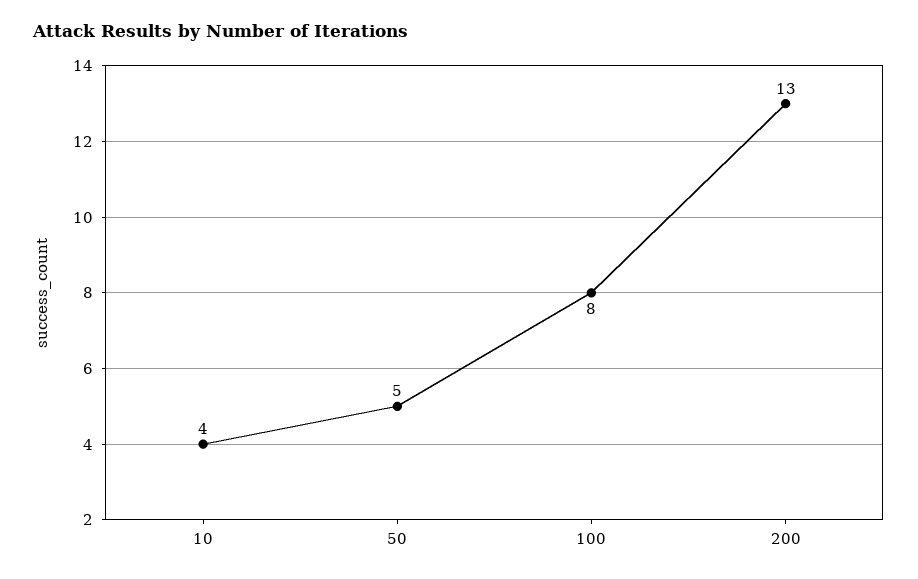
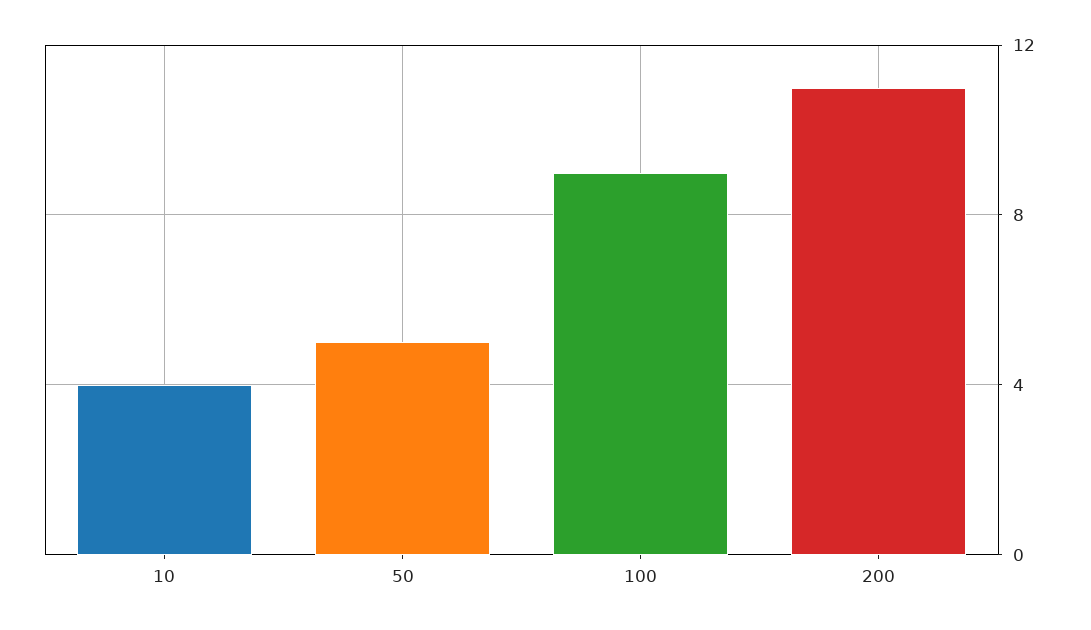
100: 8 -> 9
200: 13 -> 11

